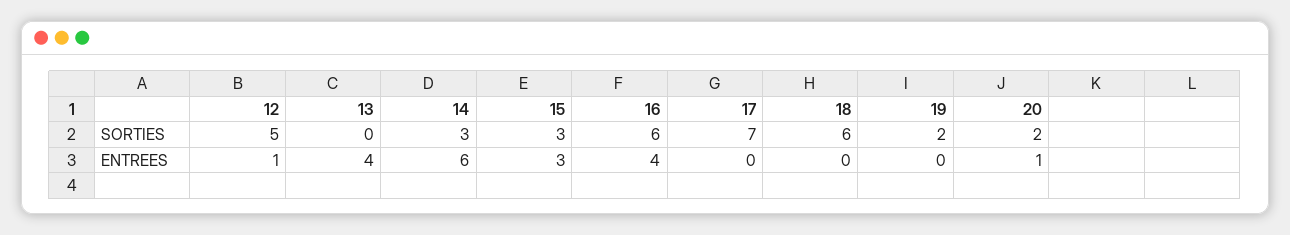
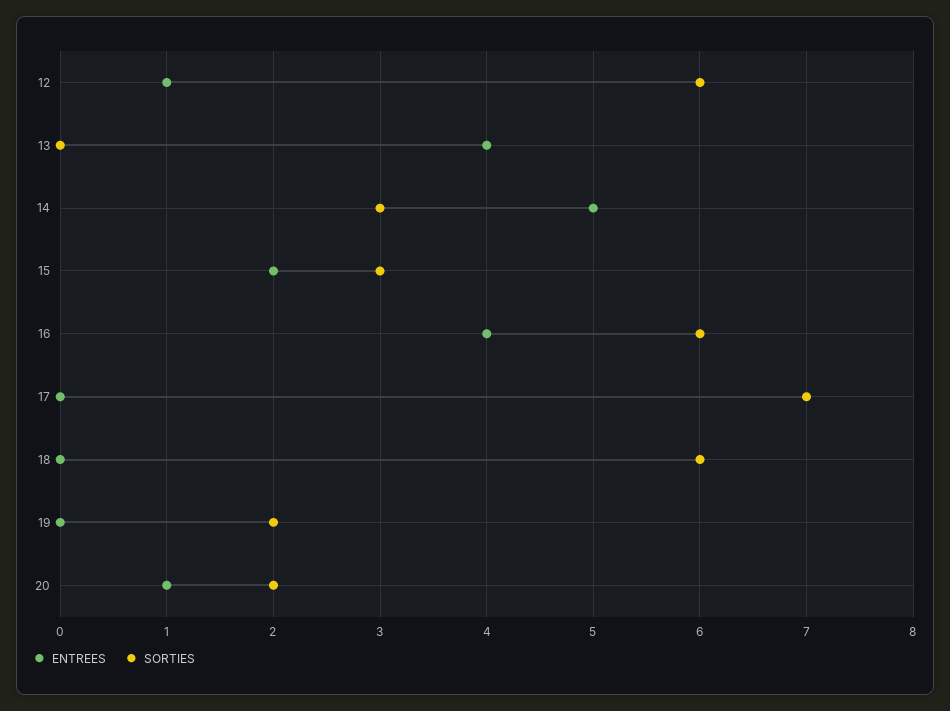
SORTIES, 12: 5 -> 6
ENTREES, 14: 6 -> 5
ENTREES, 15: 3 -> 2

